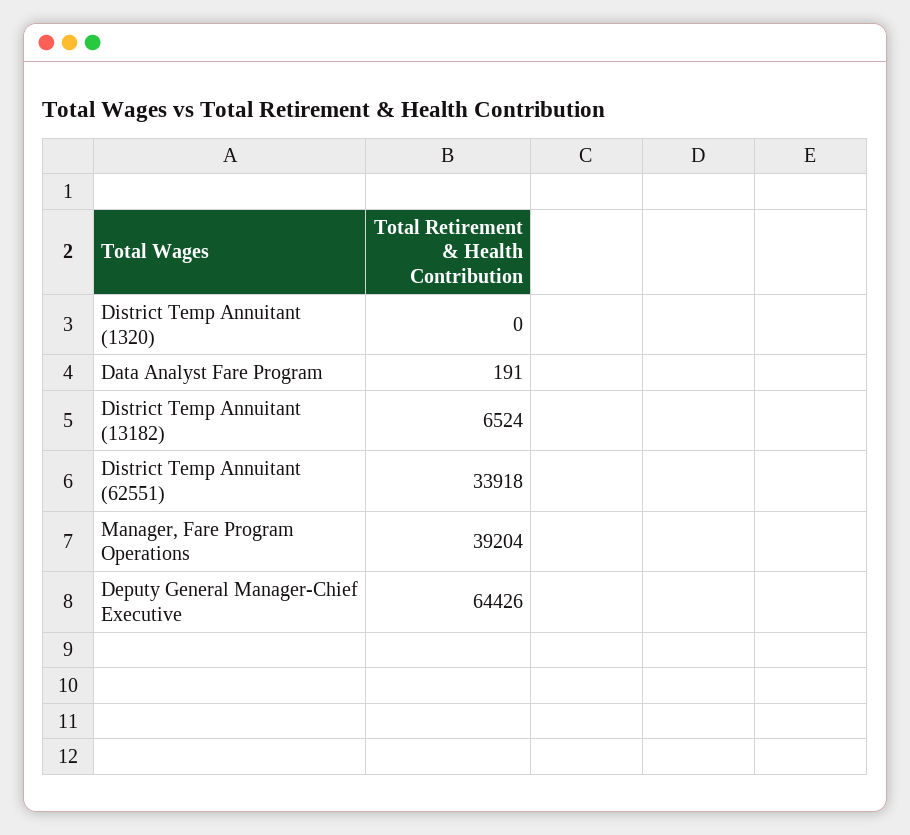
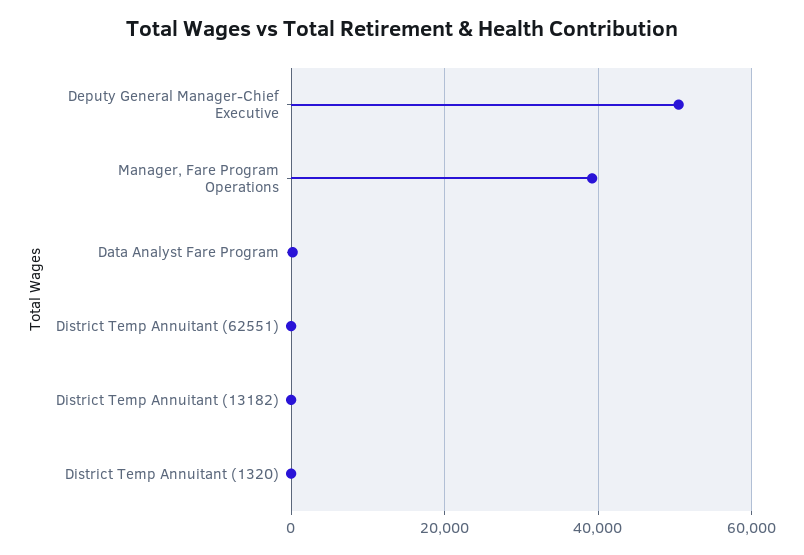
District Temp Annuitant (13182): 6524 -> 0
District Temp Annuitant (62551): 33918 -> 0
Deputy General Manager-Chief Executive: 64426 -> 50000

